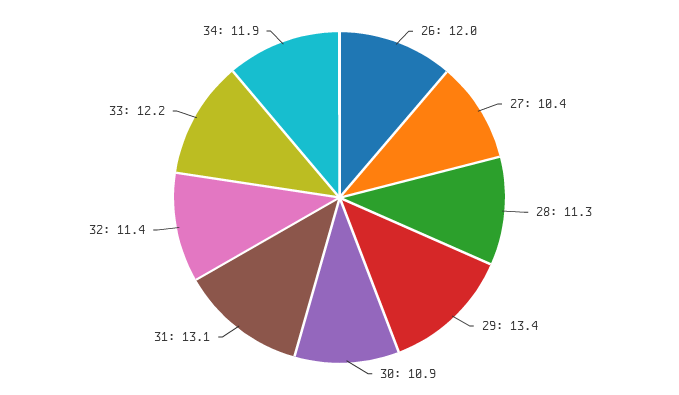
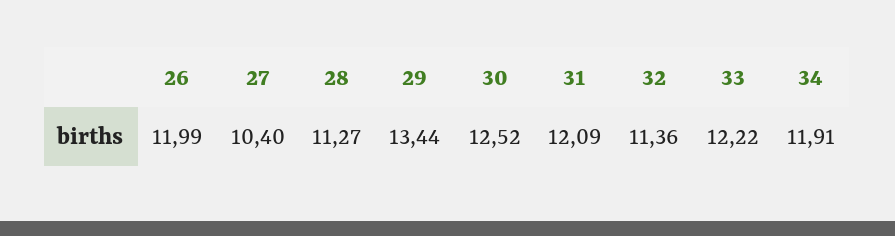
30: 10.9 -> 12.52
31: 13.1 -> 12.09

